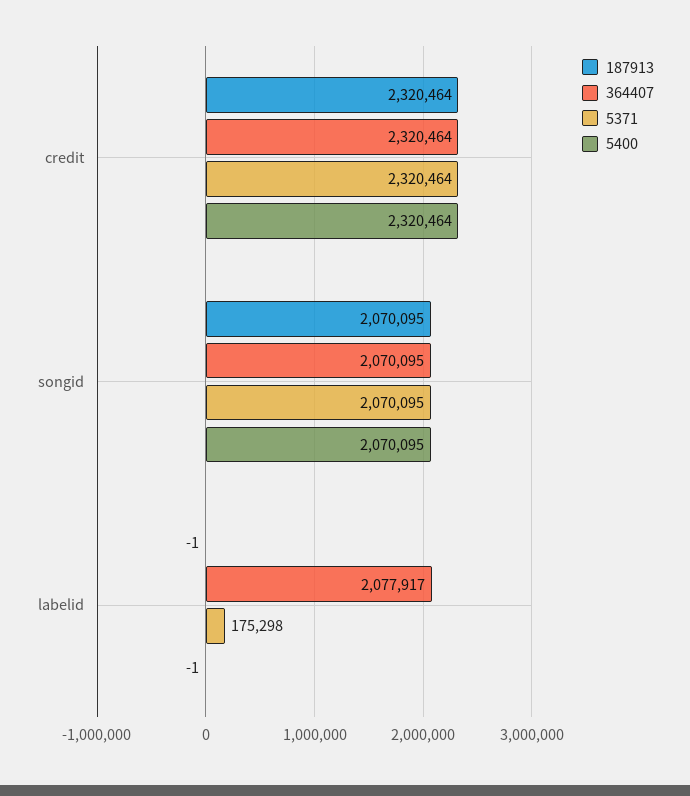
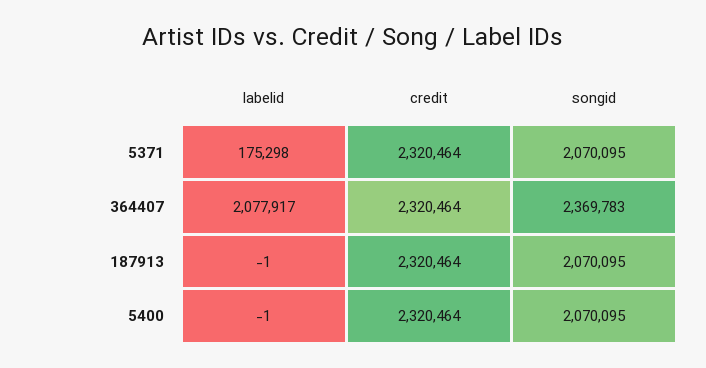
364407, songid: 2070095 -> 2369783

